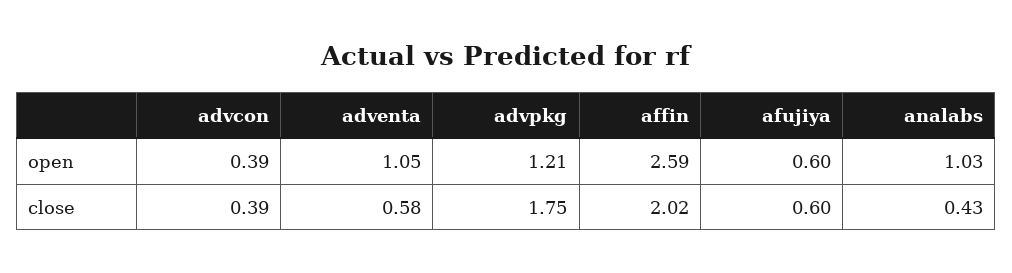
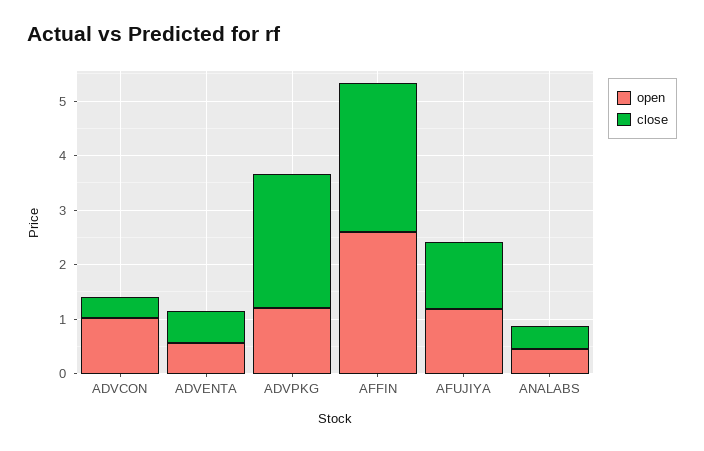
open, advcon: 0.39 -> 1
open, adventa: 1.05 -> 0.6
open, afujiya: 0.6 -> 1.2
open, analabs: 1.03 -> 0.4
close, advpkg: 1.75 -> 2.4
close, affin: 2.02 -> 2.8
close, afujiya: 0.6 -> 1.2

